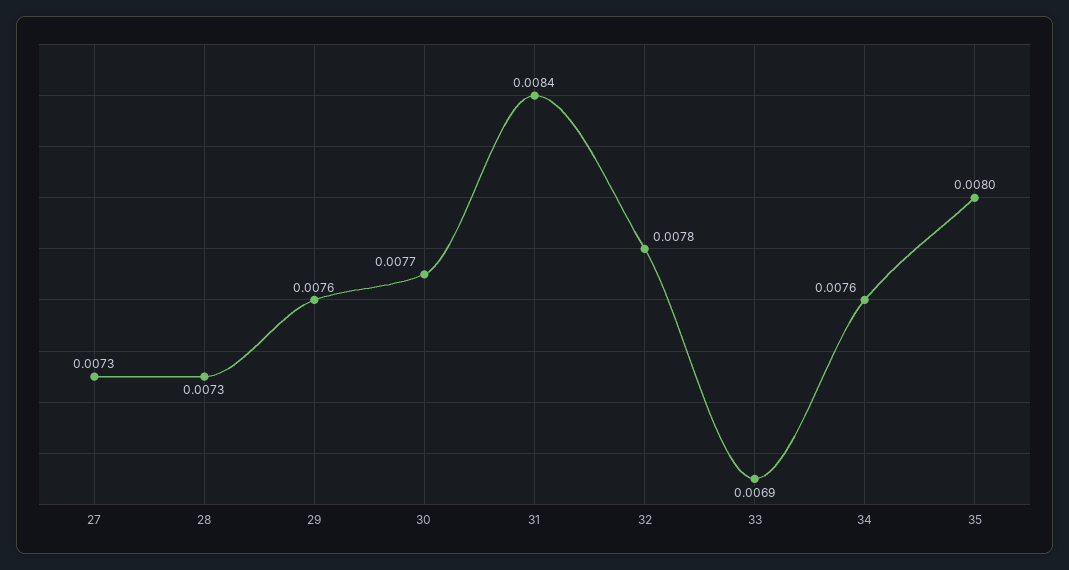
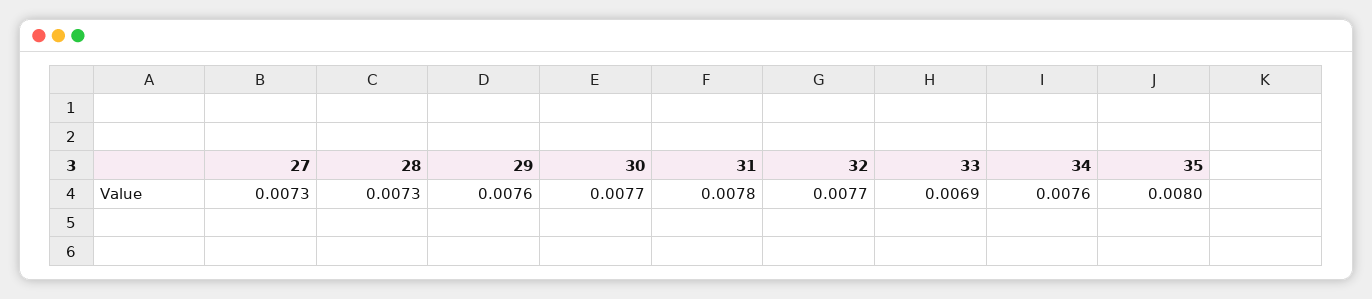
31: 0.0084 -> 0.0078
32: 0.0078 -> 0.0077

